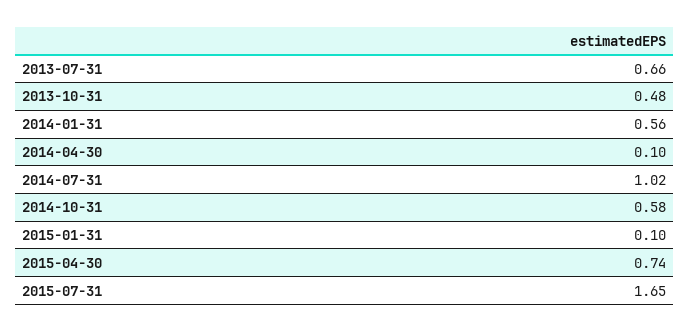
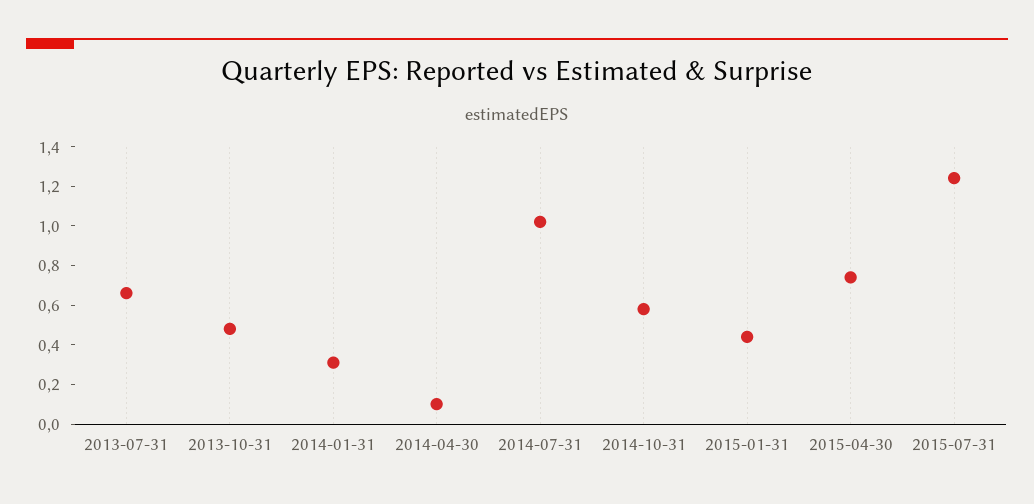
2014-01-31: 0.56 -> 0.3
2015-01-31: 0.1 -> 0.45
2015-07-31: 1.65 -> 1.25

